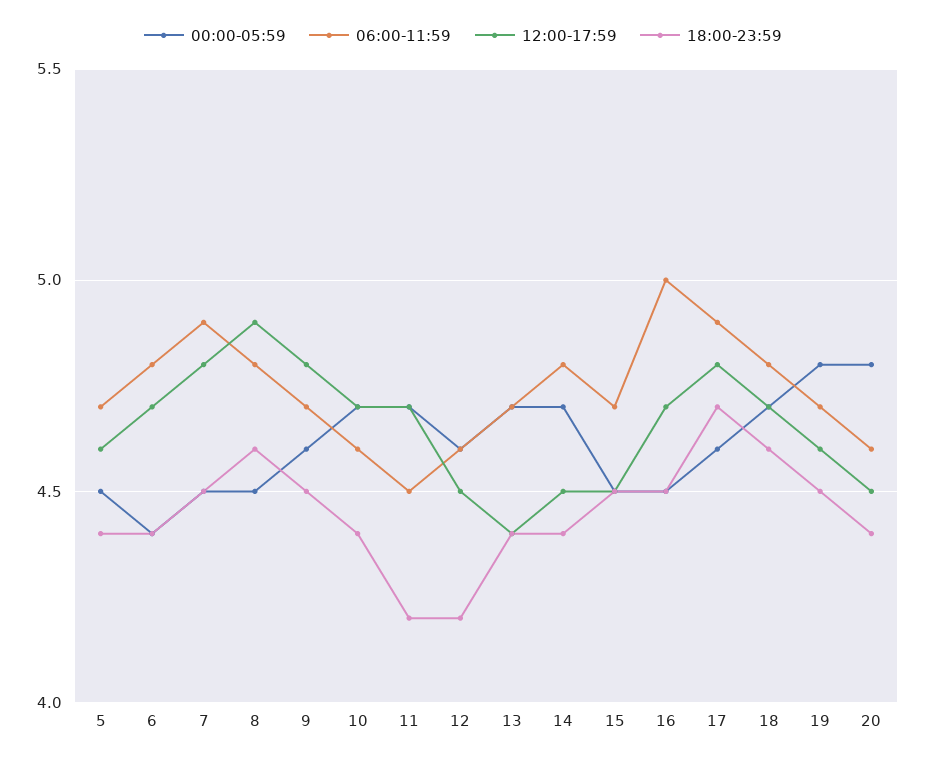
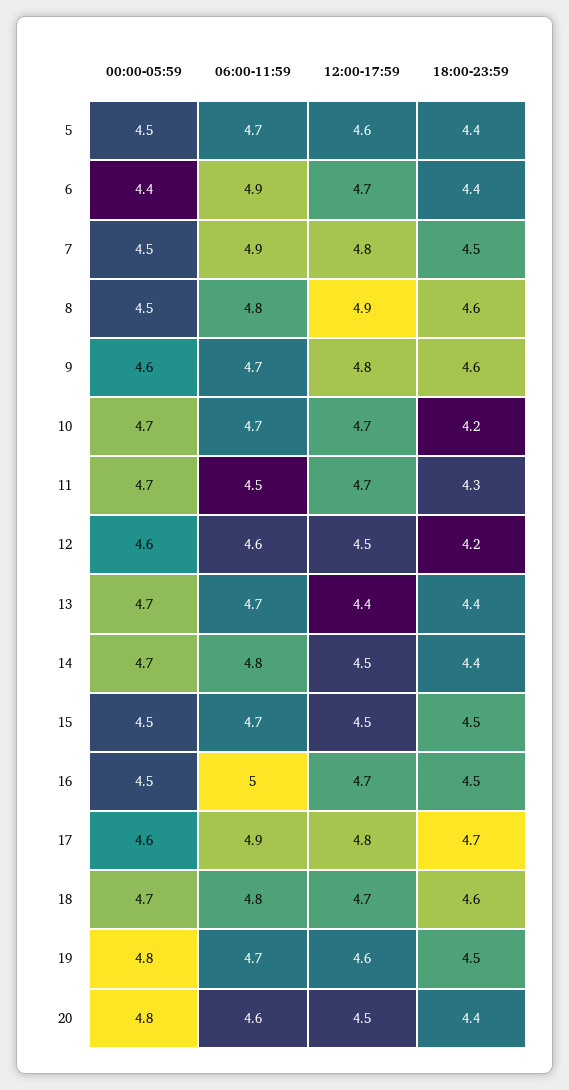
06:00-11:59, 6: 4.8 -> 4.9
18:00-23:59, 9: 4.5 -> 4.6
06:00-11:59, 10: 4.6 -> 4.7
18:00-23:59, 10: 4.4 -> 4.2
18:00-23:59, 11: 4.2 -> 4.3

